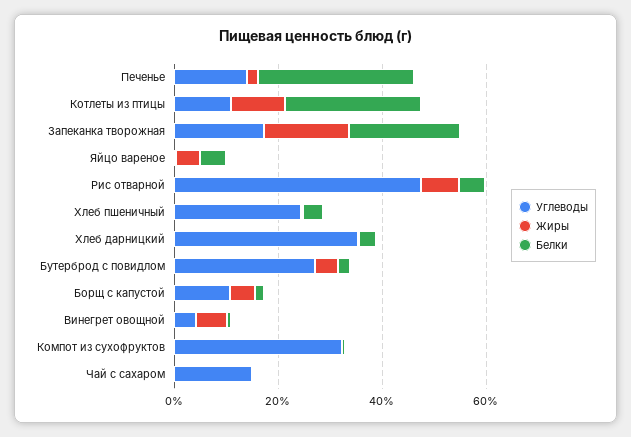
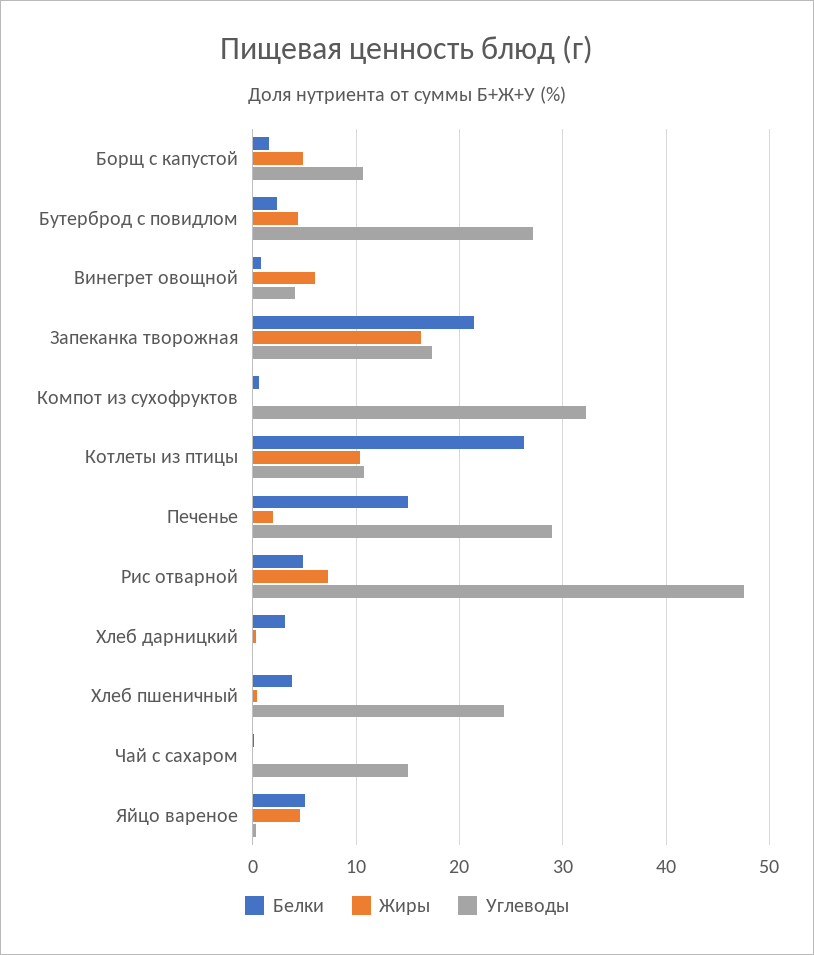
Углеводы, Печенье: 15 -> 29
Белки, Печенье: 30 -> 15
Углеводы, Хлеб дарницкий: 35 -> 0

